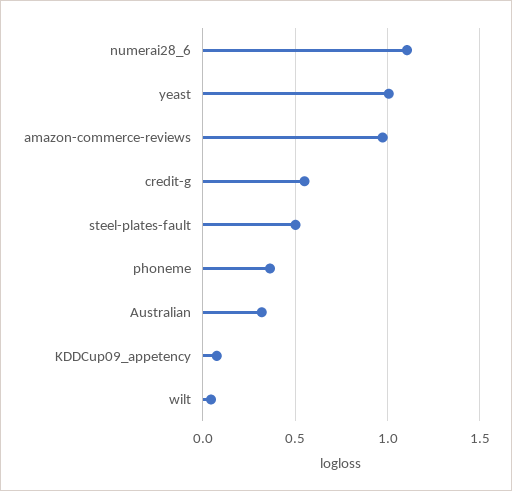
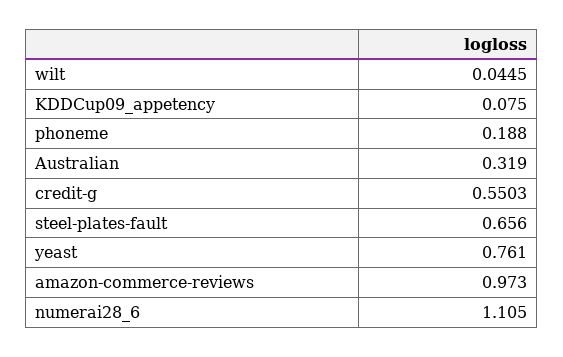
yeast: 1 -> 0.761
steel-plates-fault: 0.5 -> 0.656
phoneme: 0.35 -> 0.188

